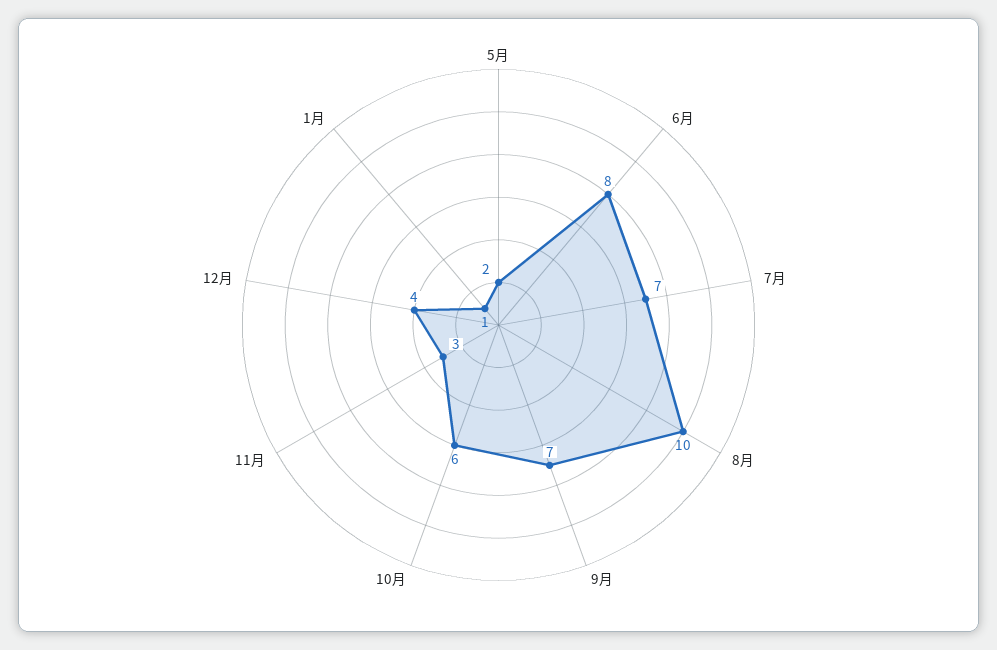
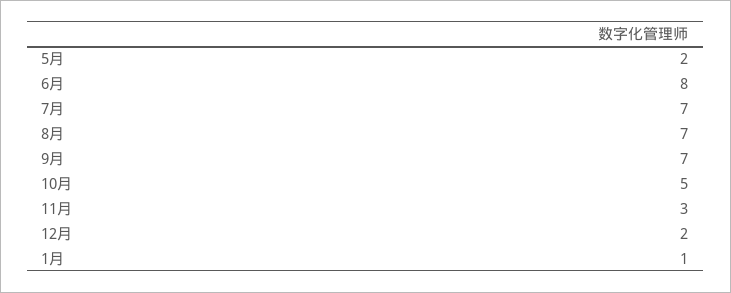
8月: 10 -> 7
10月: 6 -> 5
12月: 4 -> 2

